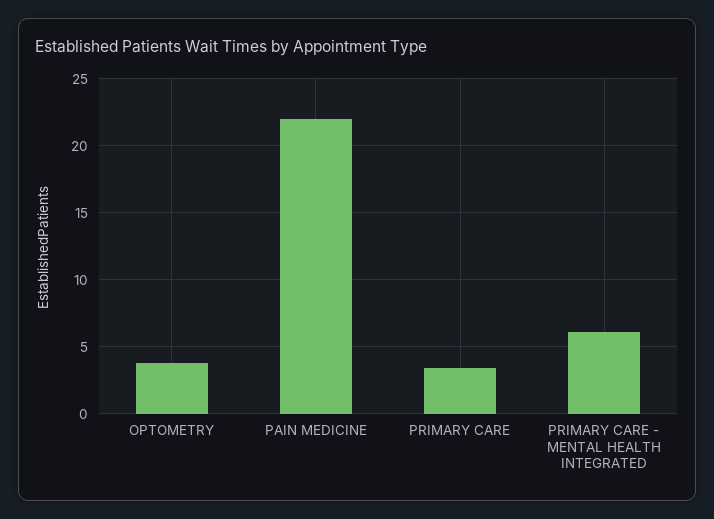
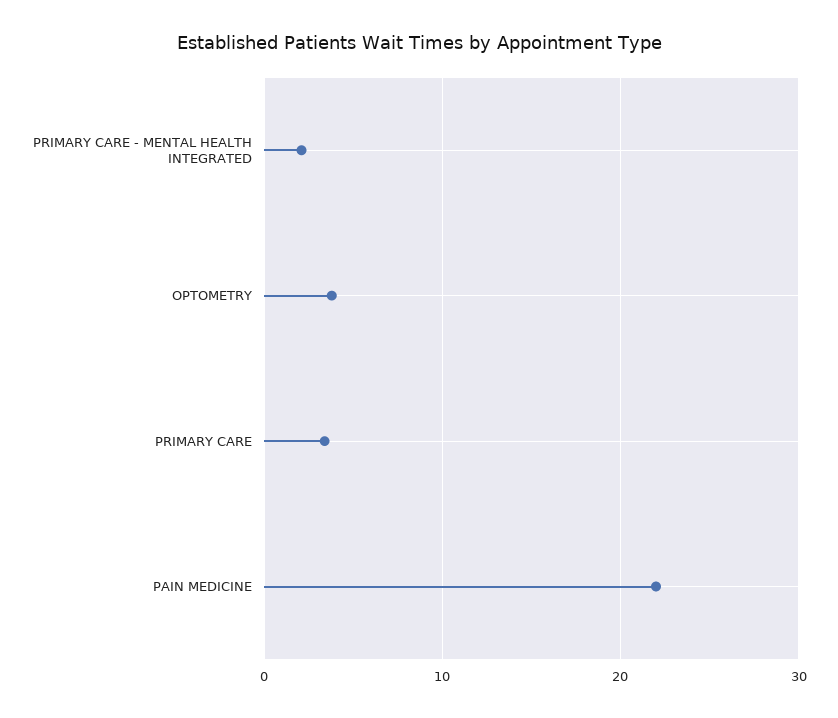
PRIMARY CARE - MENTAL HEALTH INTEGRATED: 6 -> 2

